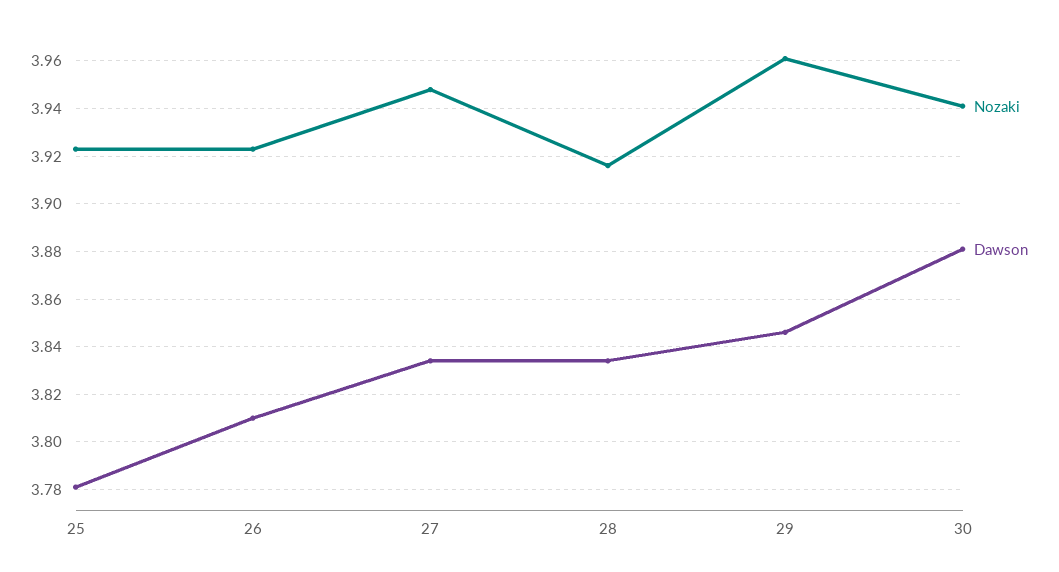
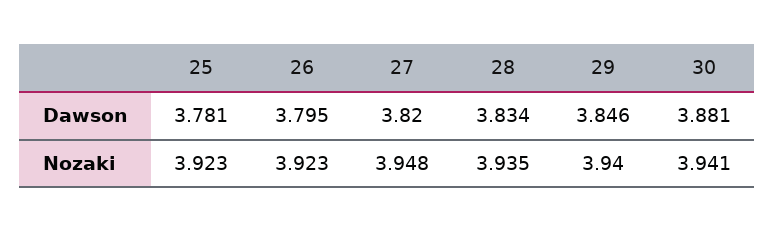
Dawson, 26: 3.81 -> 3.795
Dawson, 27: 3.835 -> 3.82
Nozaki, 28: 3.915 -> 3.935
Nozaki, 29: 3.96 -> 3.94

